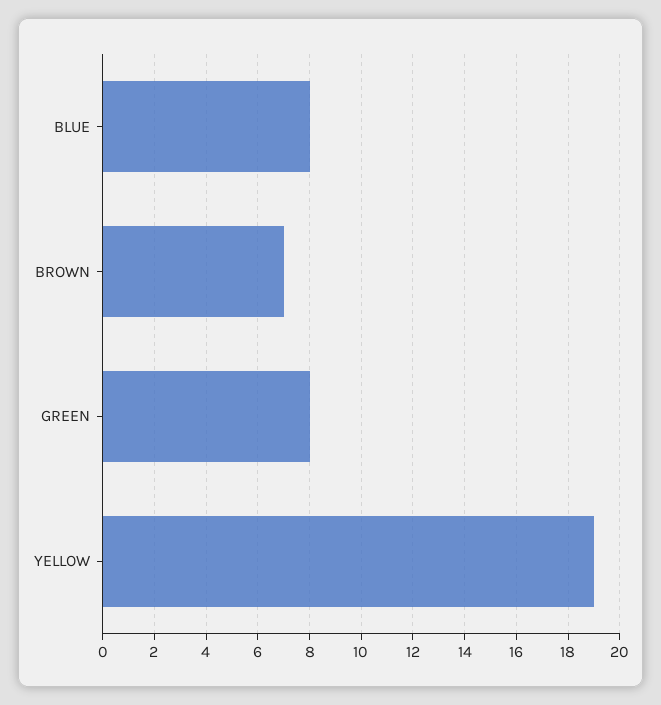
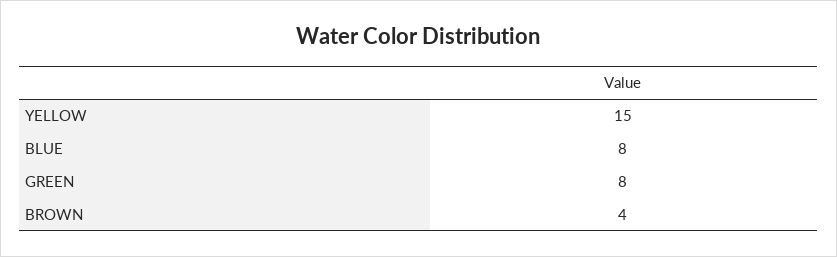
BROWN: 7 -> 4
YELLOW: 19 -> 15

